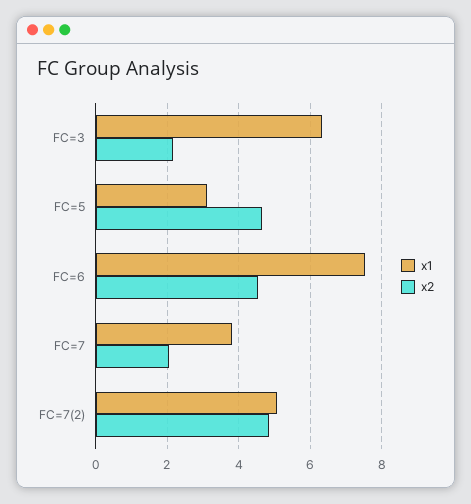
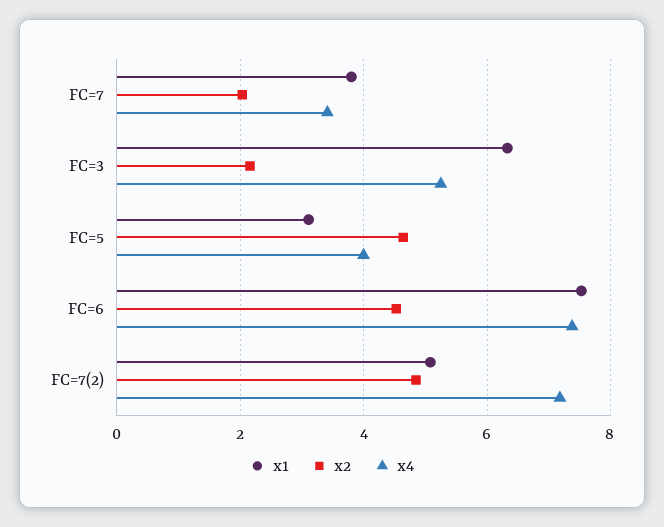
x4, FC=7: none -> 3.4
x4, FC=3: none -> 5.2
x4, FC=5: none -> 4
x4, FC=6: none -> 7.4
x4, FC=7(2): none -> 7.2

